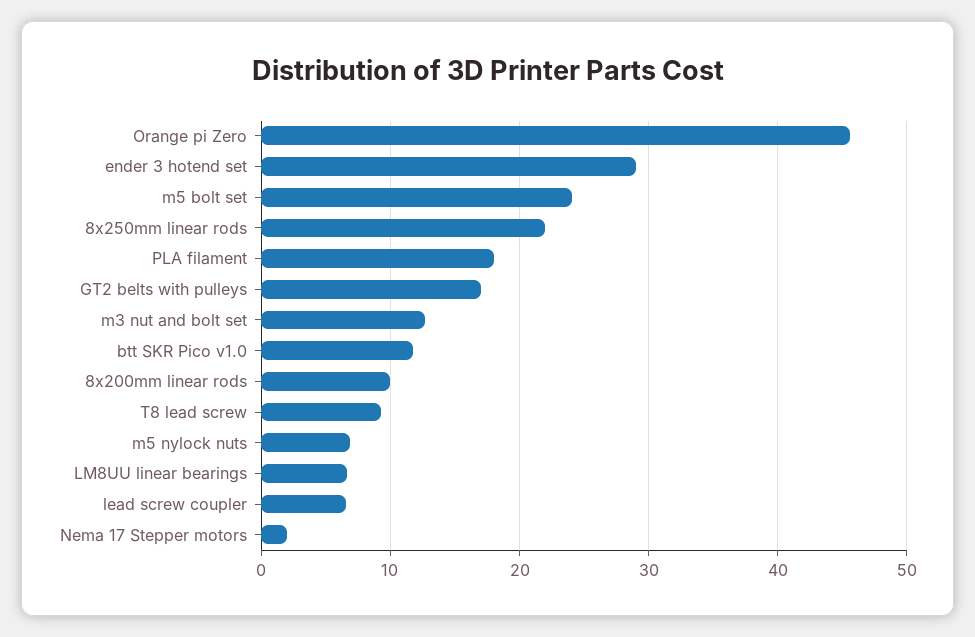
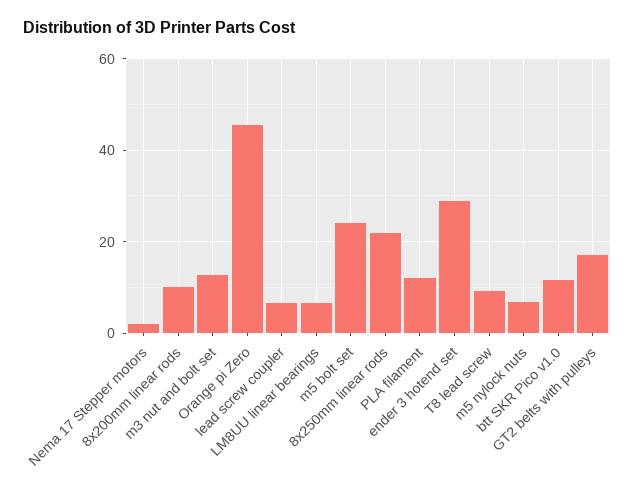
PLA filament: 18 -> 12

